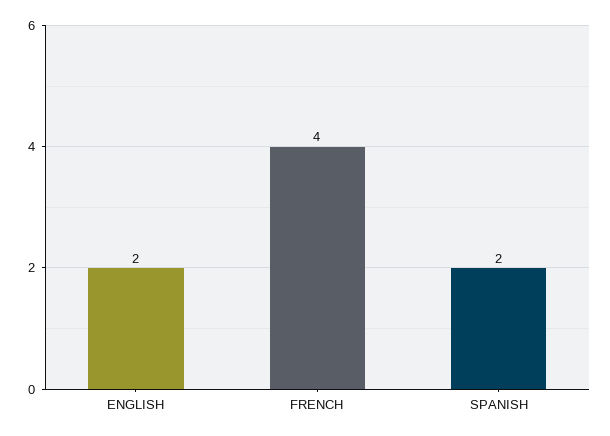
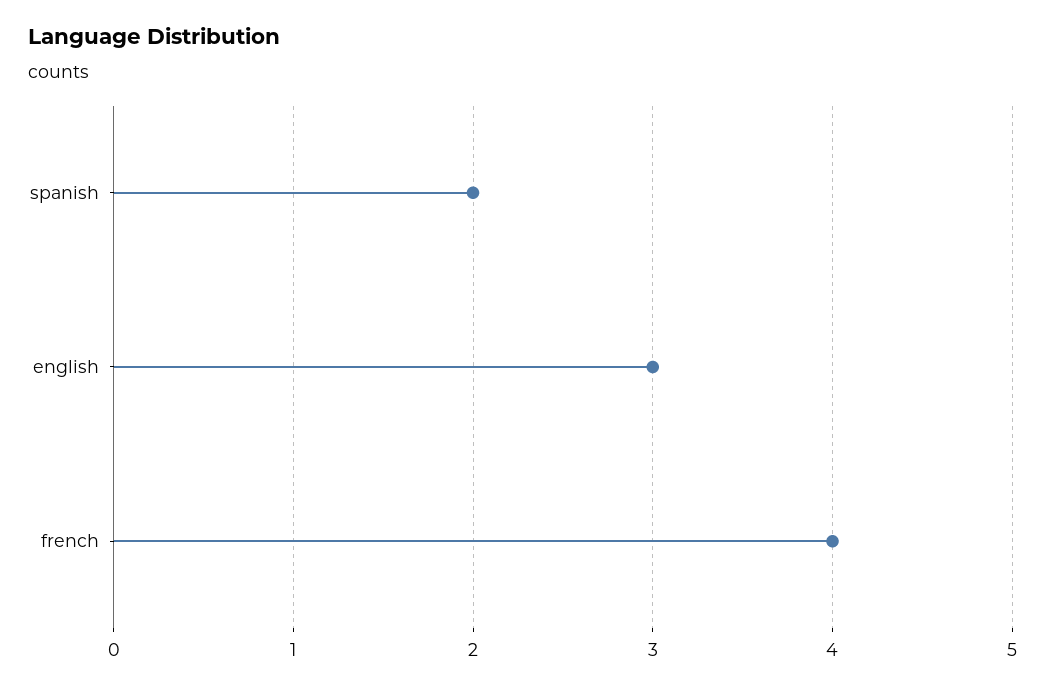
ENGLISH: 2 -> 3

